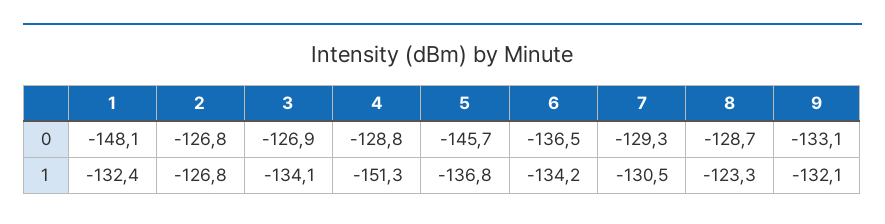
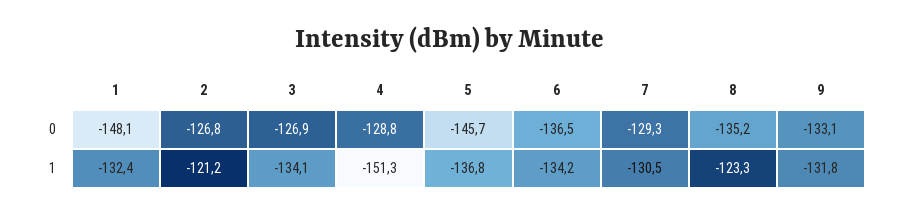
8, 0: -128.7 -> -135.2
2, 1: -126.8 -> -121.2
9, 1: -132.1 -> -131.8

